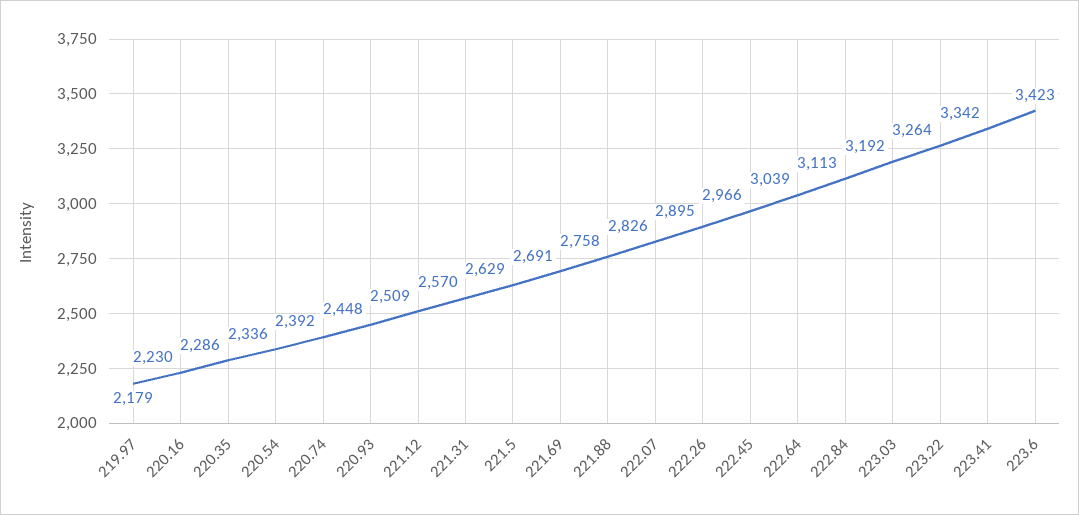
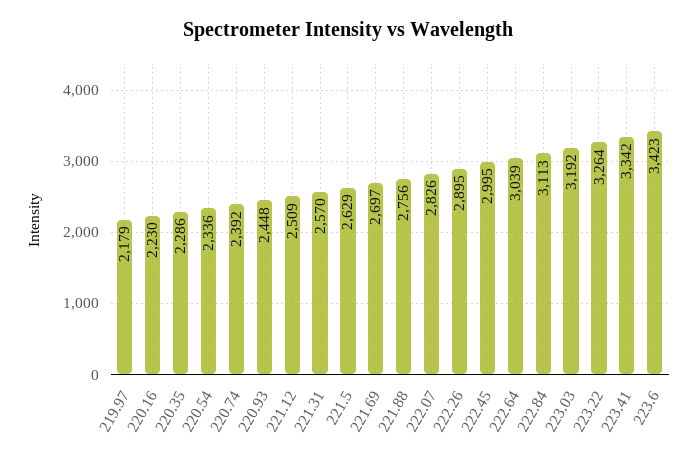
221.69: 2691 -> 2697
221.88: 2758 -> 2756
222.45: 2966 -> 2995

